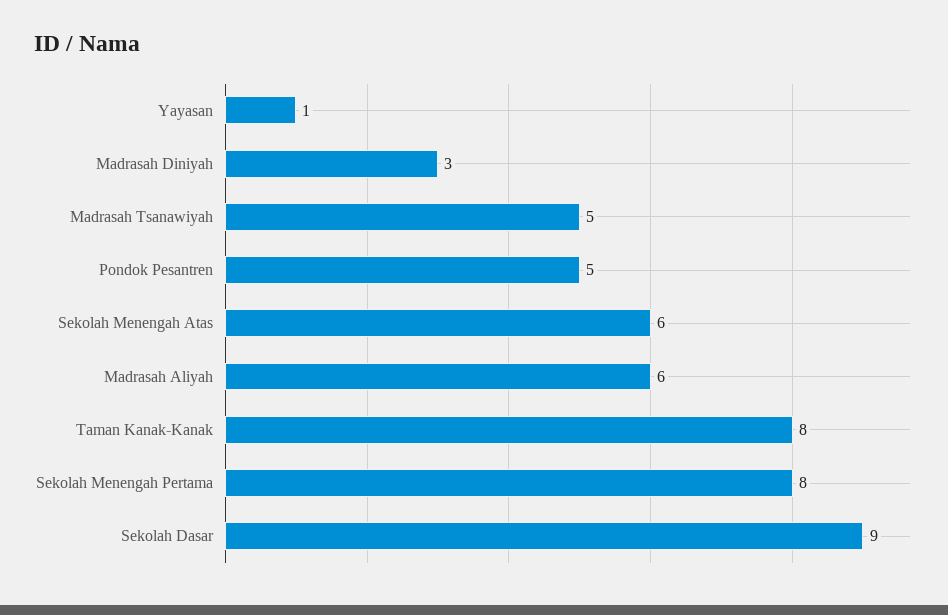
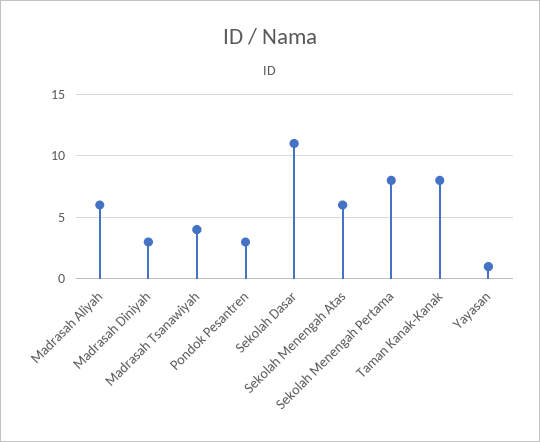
Madrasah Tsanawiyah: 5 -> 4
Pondok Pesantren: 5 -> 3
Sekolah Dasar: 9 -> 11

